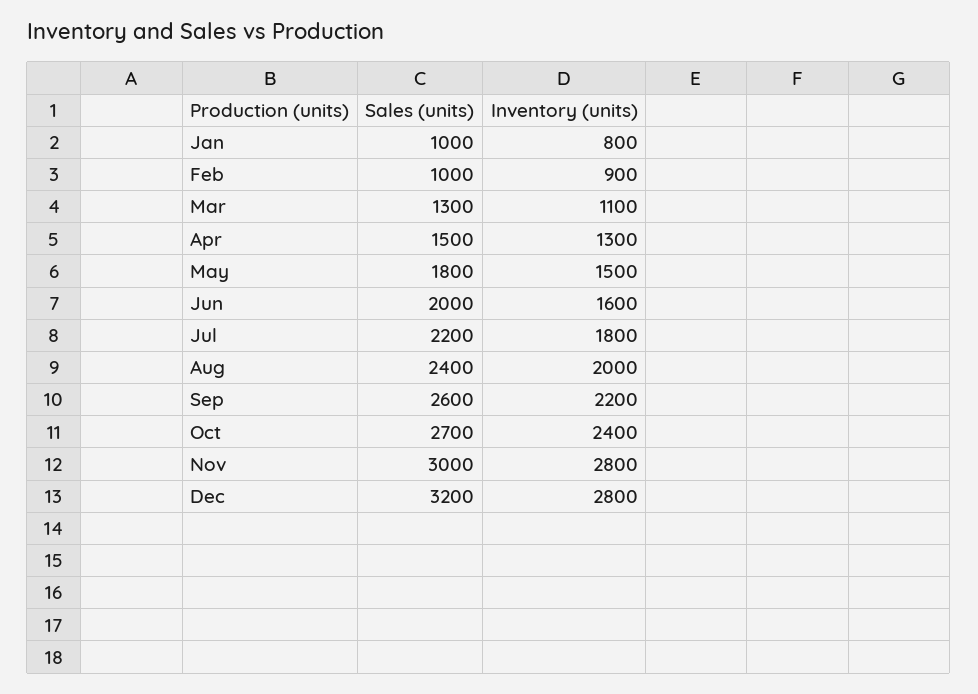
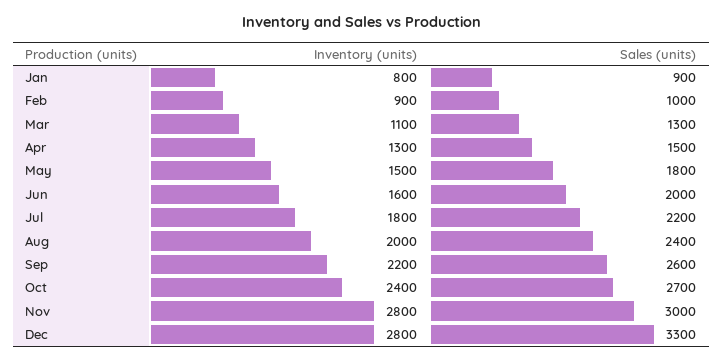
Sales (units), Jan: 1000 -> 900
Sales (units), Dec: 3200 -> 3300

